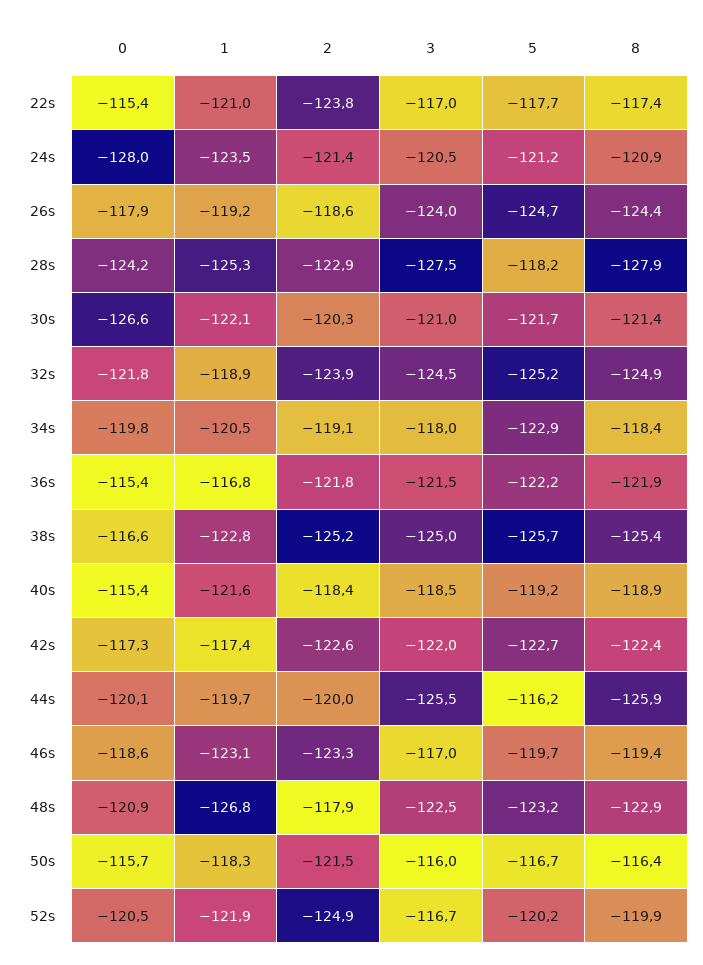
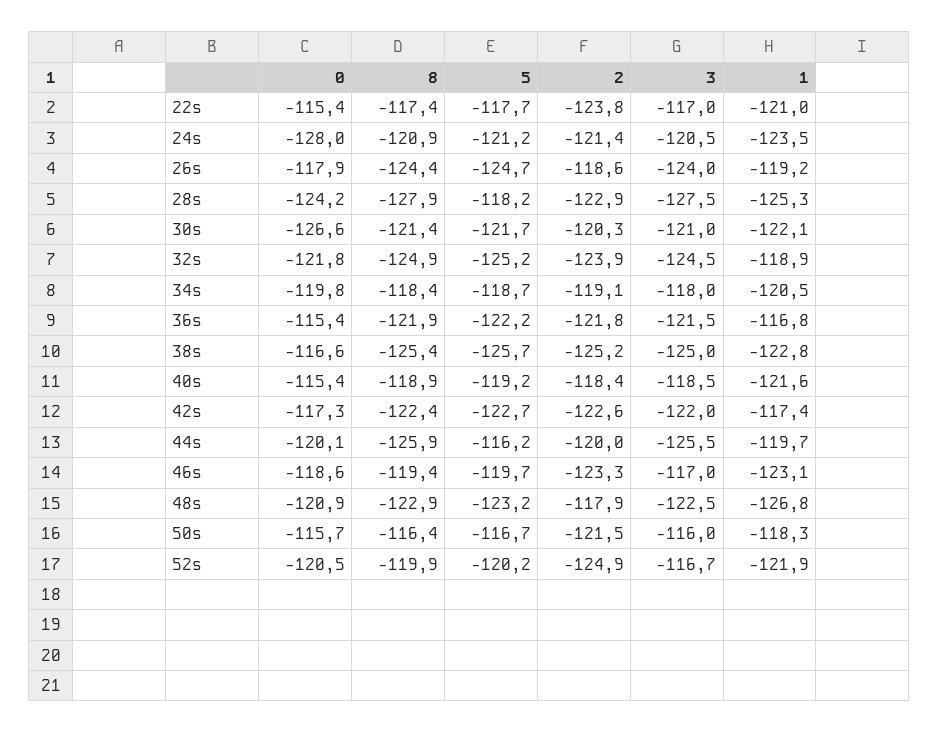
5, 34s: -122.9 -> -118.7

